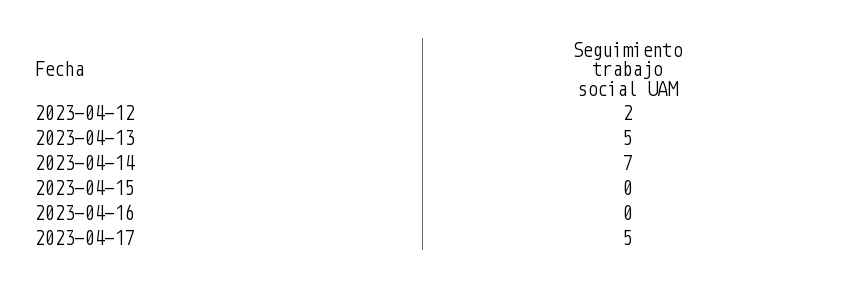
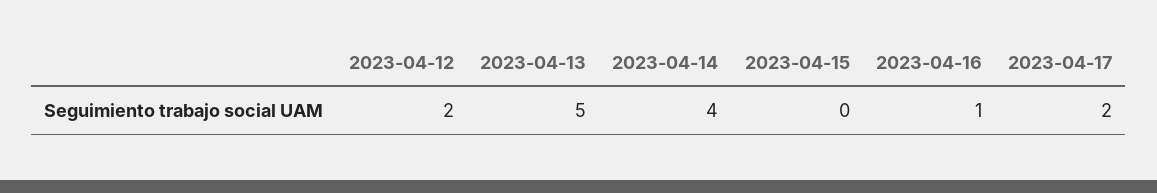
2023-04-14: 7 -> 4
2023-04-16: 0 -> 1
2023-04-17: 5 -> 2

